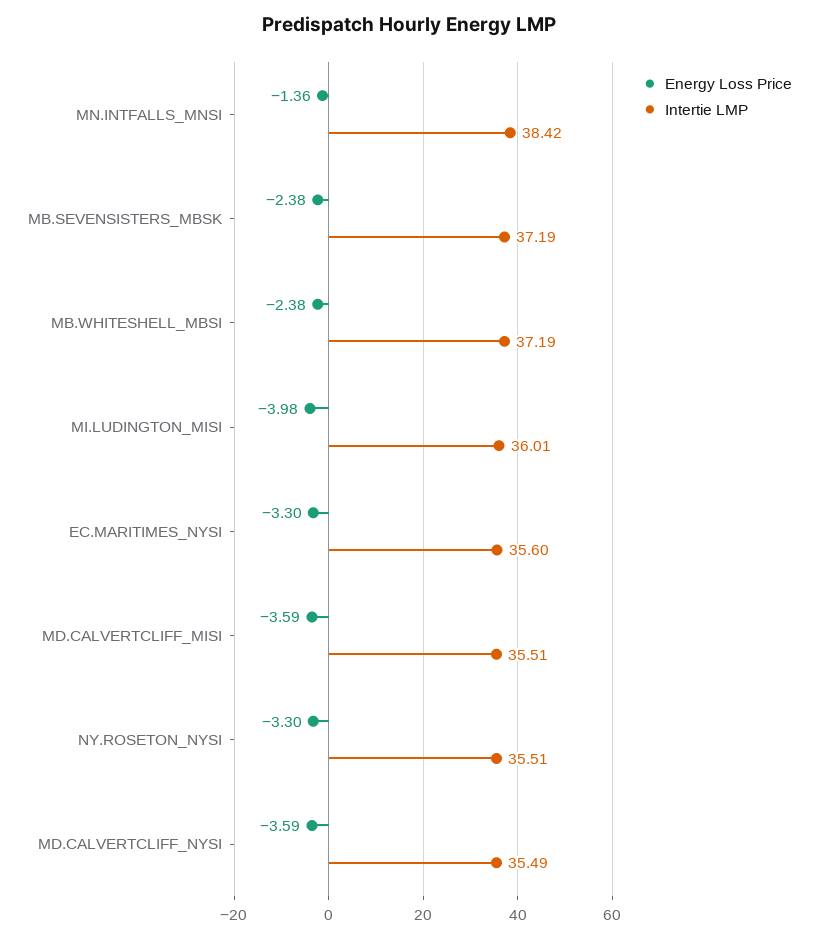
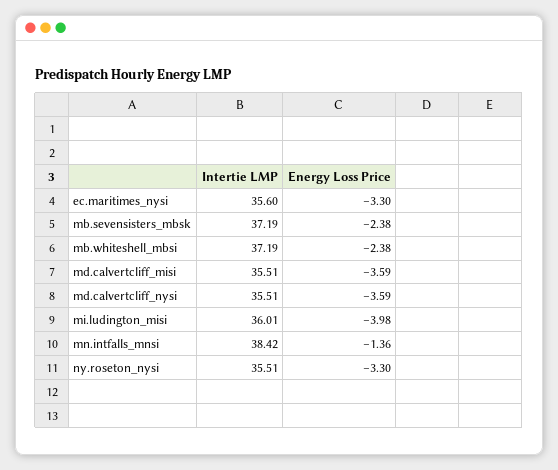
Intertie LMP, MD.CALVERTCLIFF_NYSI: 35.49 -> 35.51

